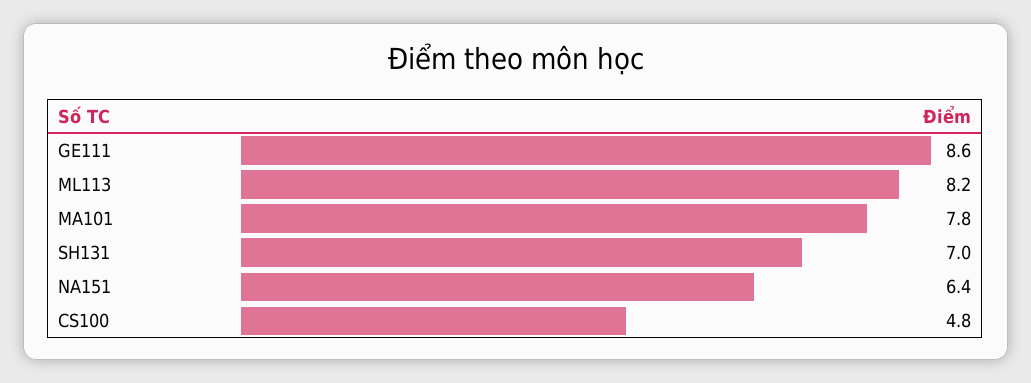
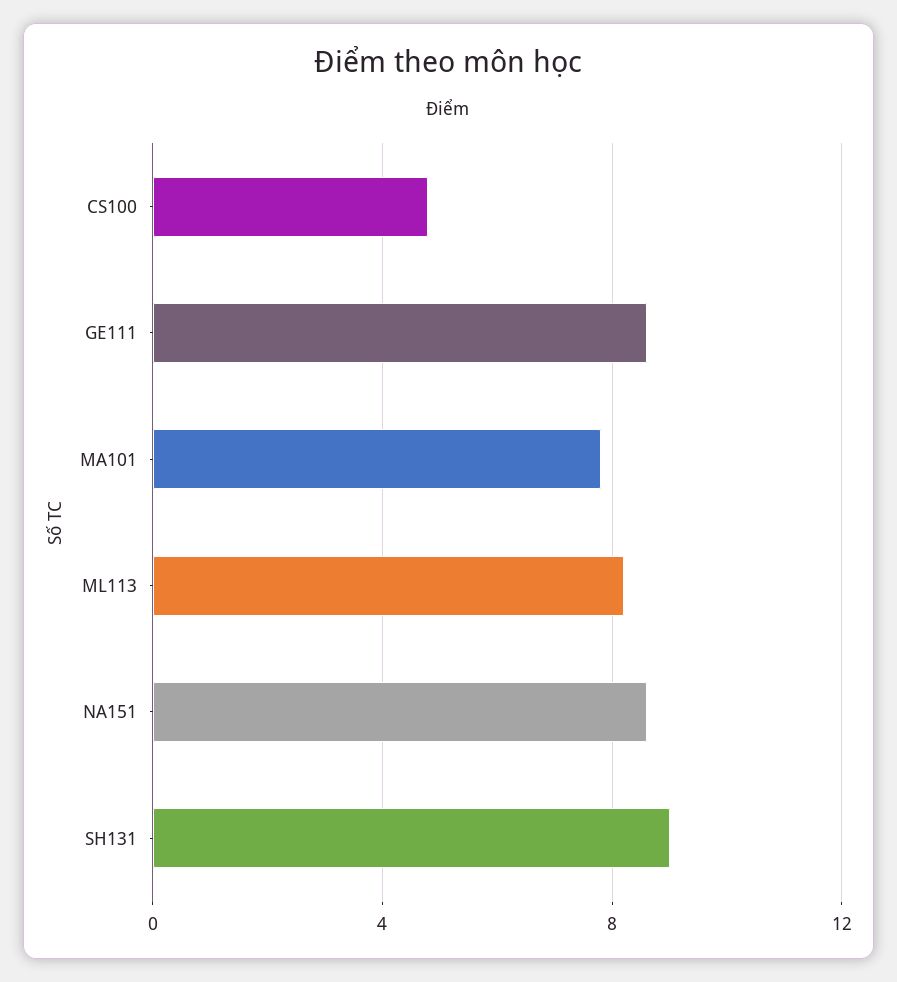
SH131: 7 -> 9
NA151: 6.4 -> 8.5

